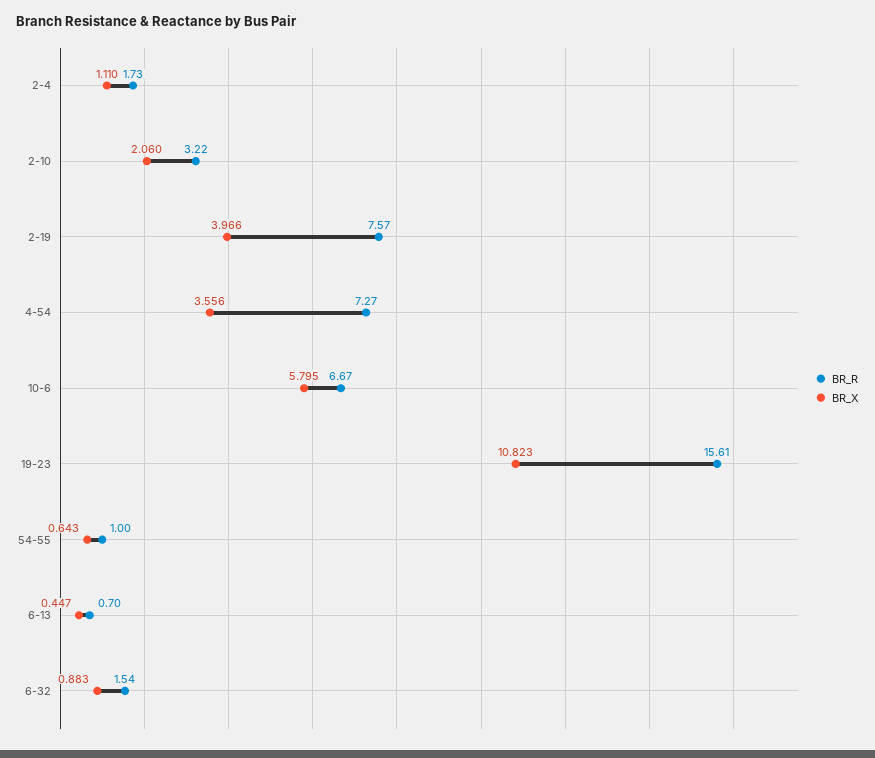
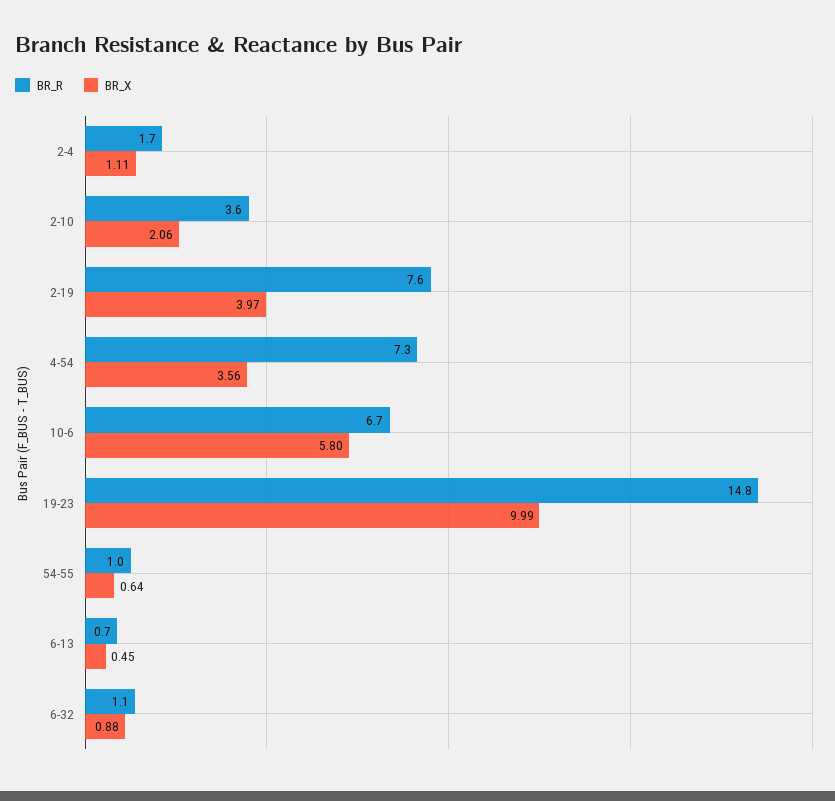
BR_R, 2-10: 3.22 -> 3.6
BR_R, 19-23: 15.61 -> 14.8
BR_X, 19-23: 10.823 -> 9.99
BR_R, 6-32: 1.54 -> 1.1

